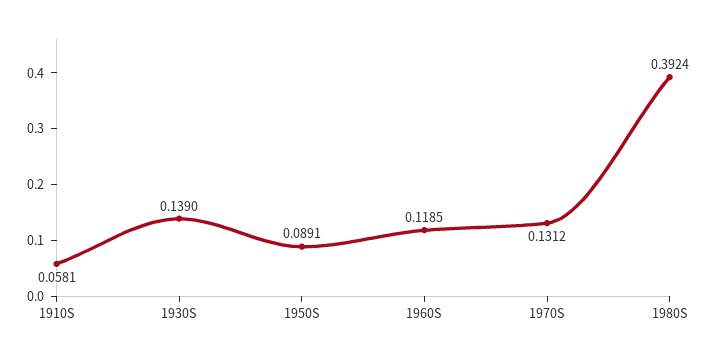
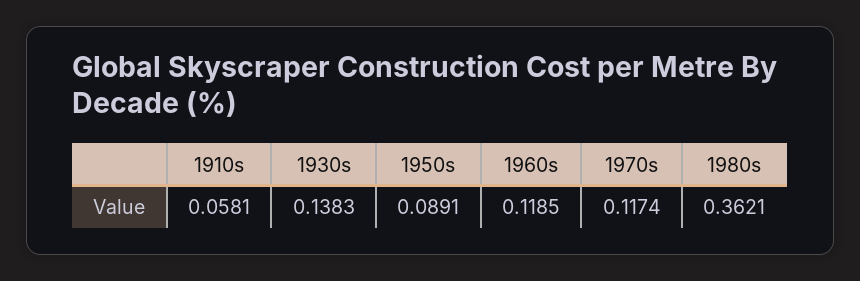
1930S: 0.139 -> 0.1383
1970S: 0.1312 -> 0.1174
1980S: 0.3924 -> 0.3621

